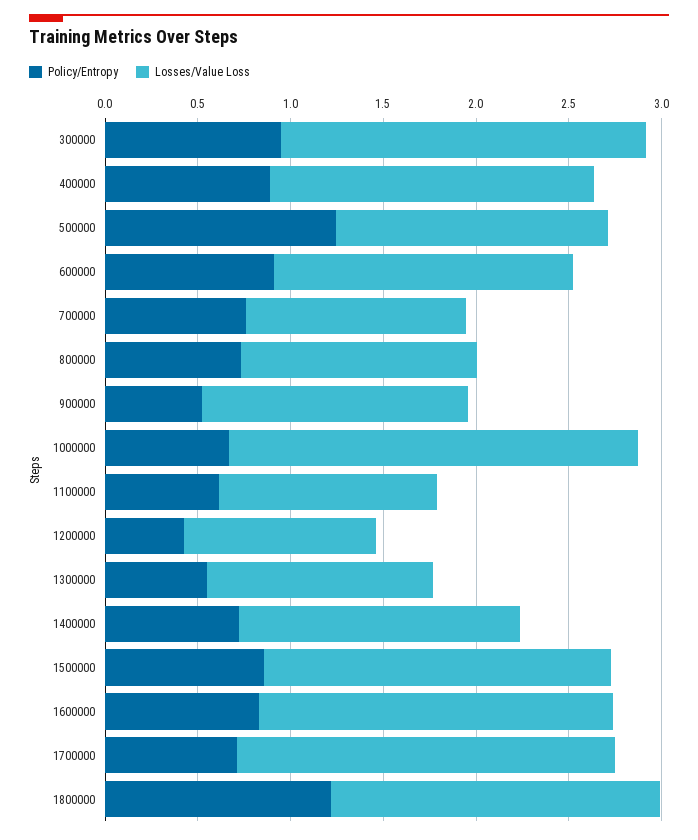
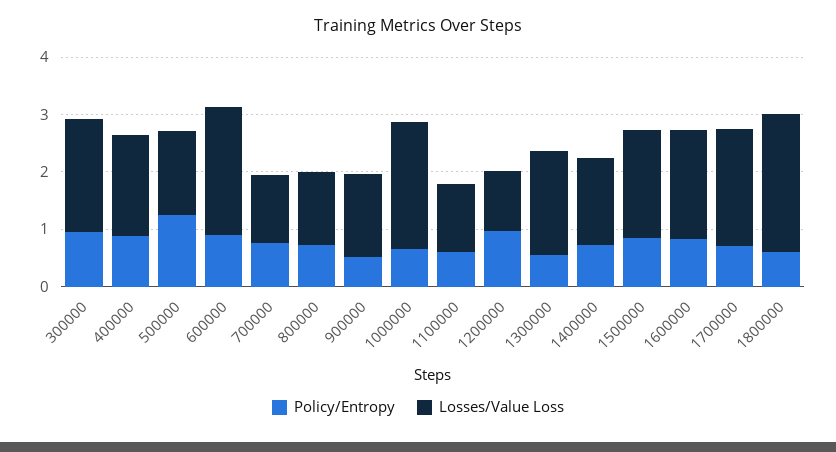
Losses/Value Loss, 600000: 1.6 -> 2.2
Policy/Entropy, 1200000: 0.4 -> 1
Losses/Value Loss, 1300000: 1.2 -> 1.8
Policy/Entropy, 1800000: 1.2 -> 0.6
Losses/Value Loss, 1800000: 1.8 -> 2.4

